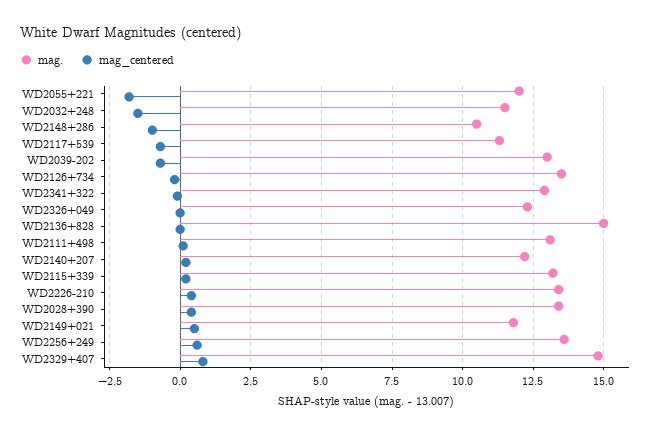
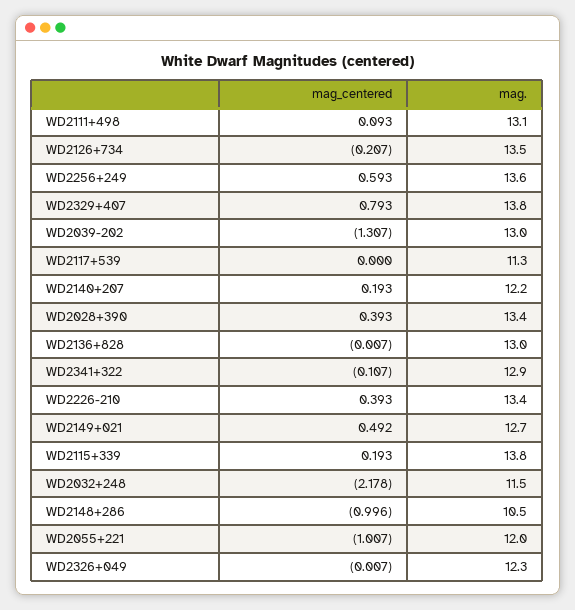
mag_centered, WD2055+221: -1.75 -> -1.007
mag_centered, WD2032+248: -1.5 -> -2.178
mag_centered, WD2117+539: -0.75 -> 0
mag_centered, WD2039-202: -0.75 -> -1.307
mag., WD2136+828: 15 -> 13
mag., WD2115+339: 13.25 -> 13.8
mag., WD2149+021: 11.75 -> 12.7
mag., WD2329+407: 14.75 -> 13.8

